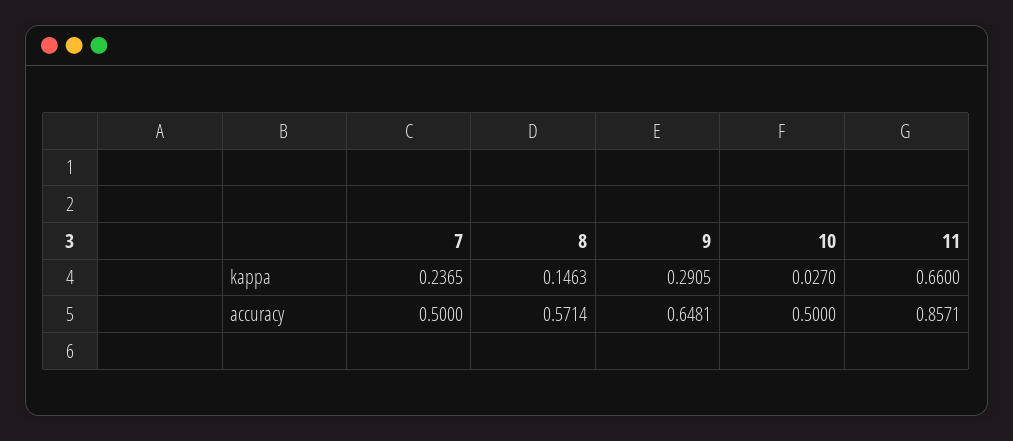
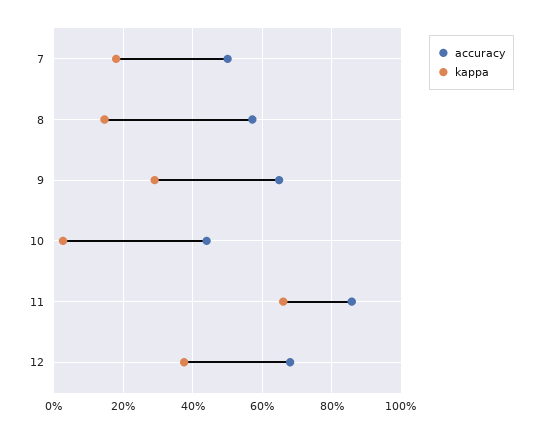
kappa, 7: 0.2365 -> 0.18
accuracy, 10: 0.5 -> 0.44
accuracy, 12: none -> 0.68
kappa, 12: none -> 0.38

